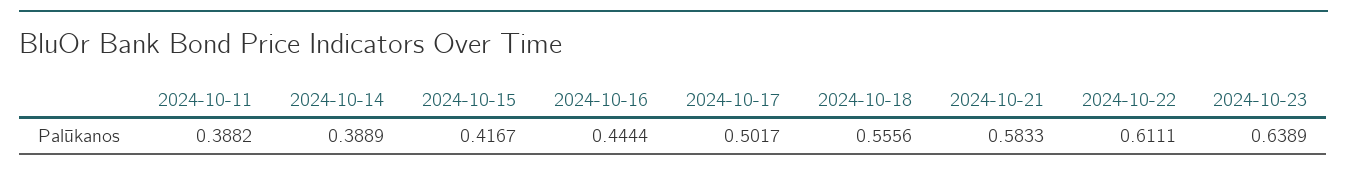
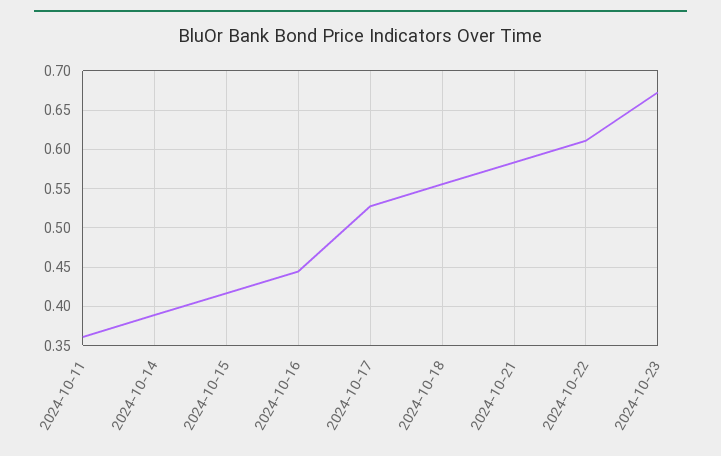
2024-10-11: 0.3882 -> 0.36
2024-10-17: 0.5017 -> 0.53
2024-10-23: 0.6389 -> 0.67

